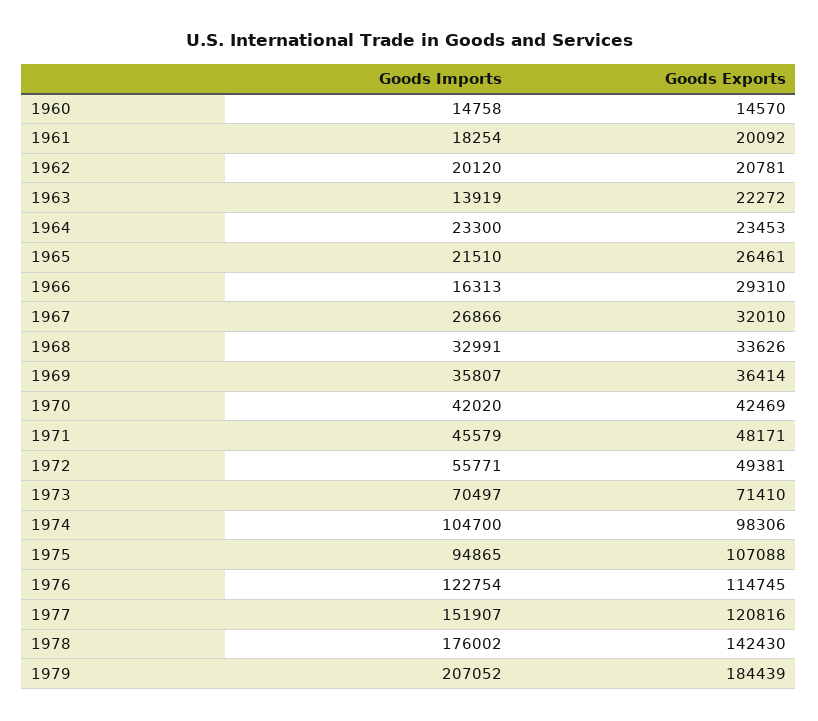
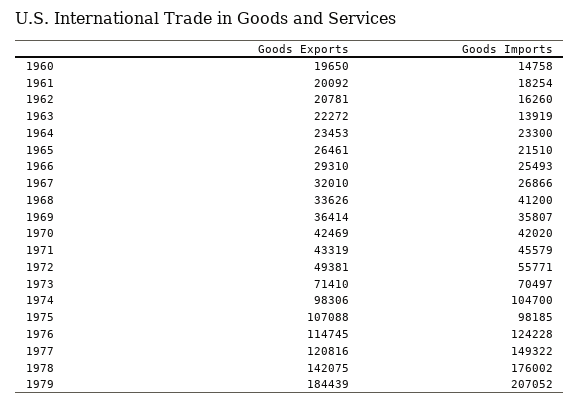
Goods Exports, 1960: 14570 -> 19650
Goods Imports, 1962: 20120 -> 16260
Goods Imports, 1966: 16313 -> 25493
Goods Imports, 1968: 32991 -> 41200
Goods Exports, 1971: 48171 -> 43319
Goods Imports, 1975: 94865 -> 98185
Goods Imports, 1976: 122754 -> 124228
Goods Imports, 1977: 151907 -> 149322
Goods Exports, 1978: 142430 -> 142075

